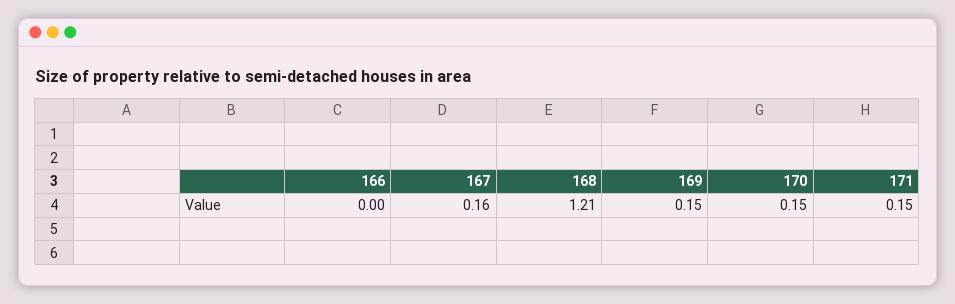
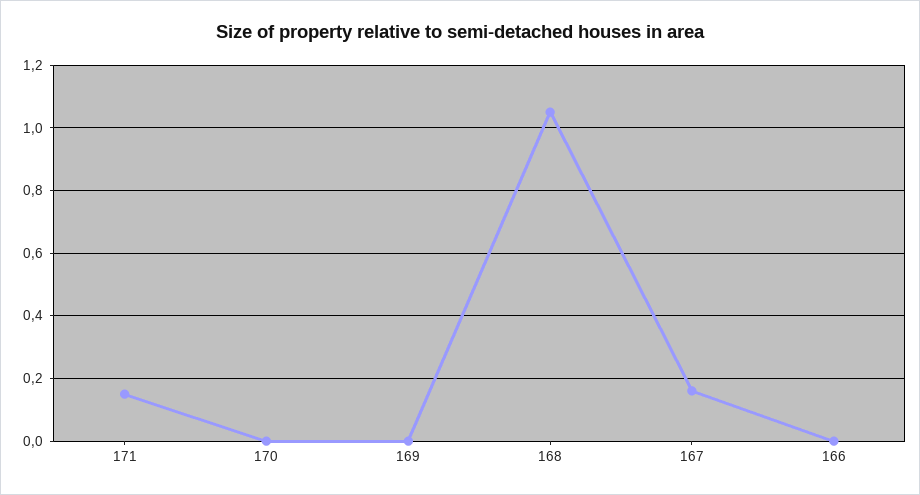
168: 1.21 -> 1.05
169: 0.15 -> 0
170: 0.15 -> 0

